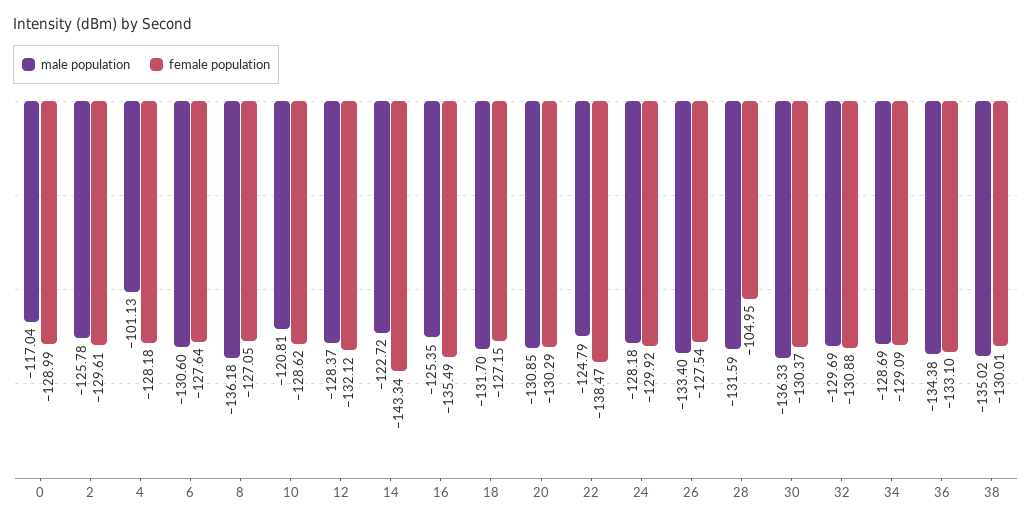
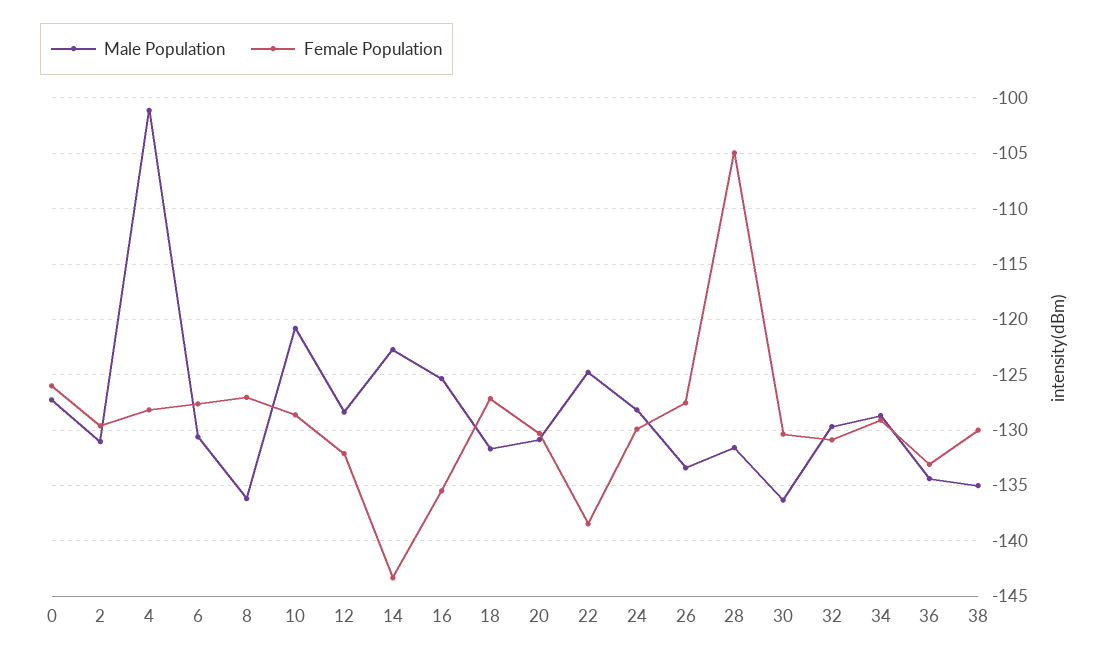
male population, 0: -117.04 -> -127
female population, 0: -128.99 -> -126
male population, 2: -125.78 -> -131

